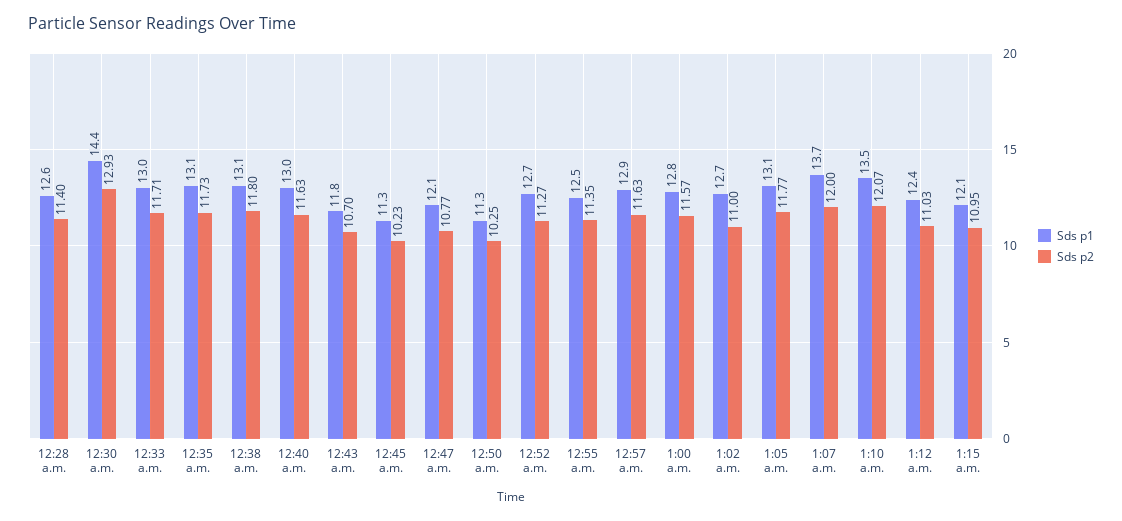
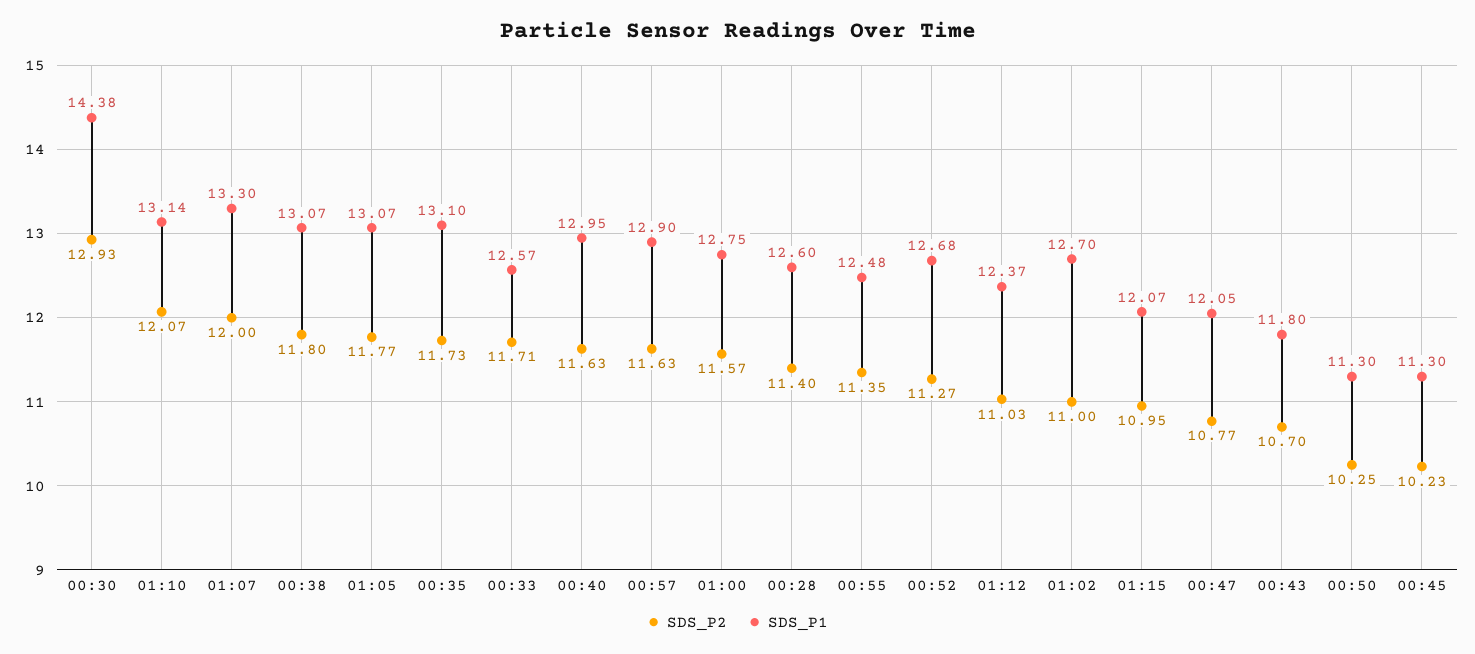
Sds p1, 12:33 a.m.: 13 -> 12.57
Sds p1, 1:07 a.m.: 13.7 -> 13.3
Sds p1, 1:10 a.m.: 13.5 -> 13.14

